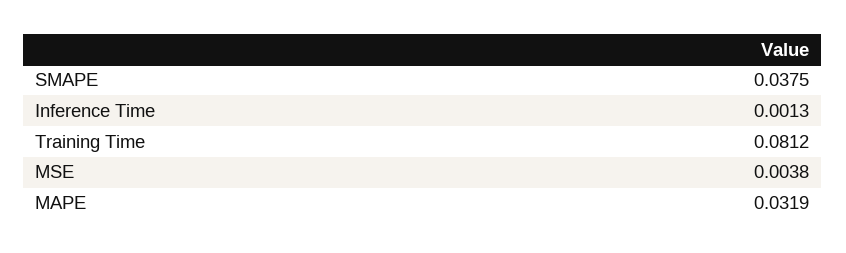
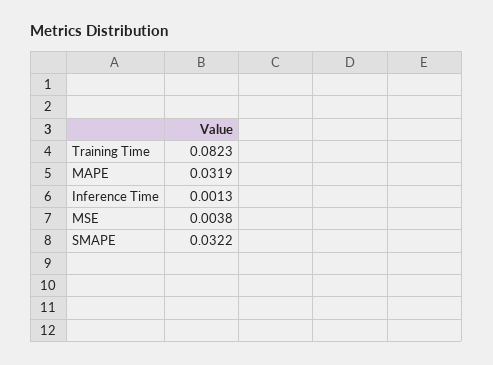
SMAPE: 0.0375 -> 0.0322
Training Time: 0.0812 -> 0.0823

